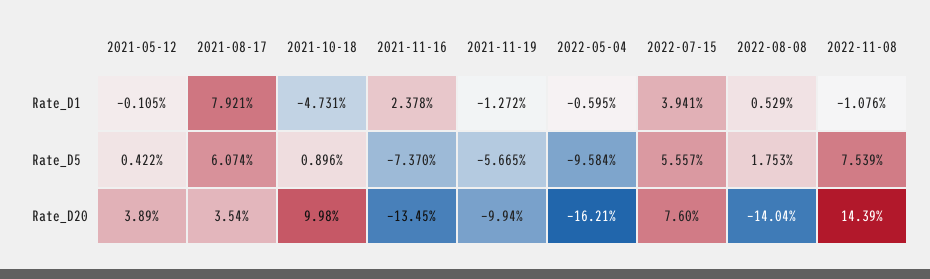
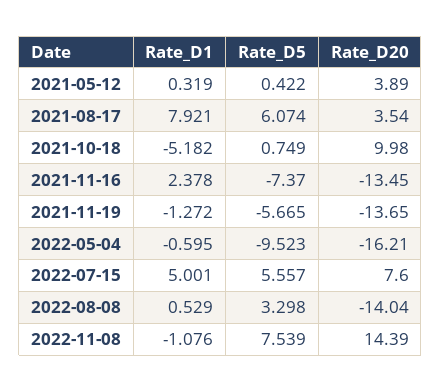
2021-05-12, Rate_D1: -0.105 -> 0.319
2021-10-18, Rate_D1: -4.731 -> -5.182
2022-07-15, Rate_D1: 3.941 -> 5.001
2021-10-18, Rate_D5: 0.896 -> 0.749
2022-05-04, Rate_D5: -9.584 -> -9.523
2022-08-08, Rate_D5: 1.753 -> 3.298
2021-11-19, Rate_D20: -9.94 -> -13.65

